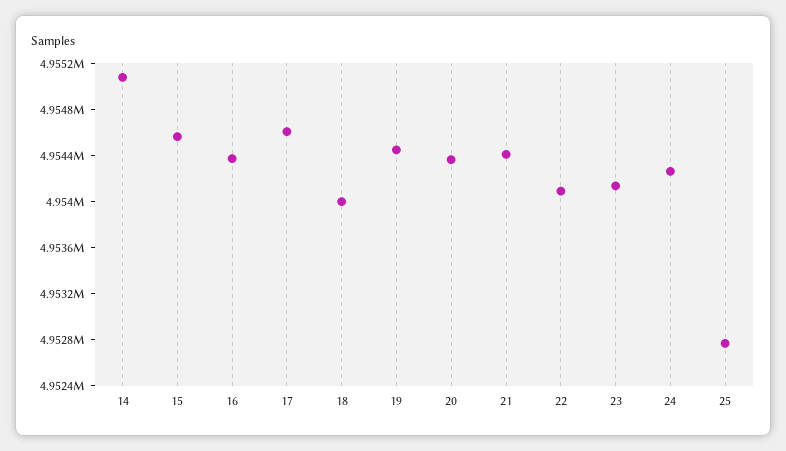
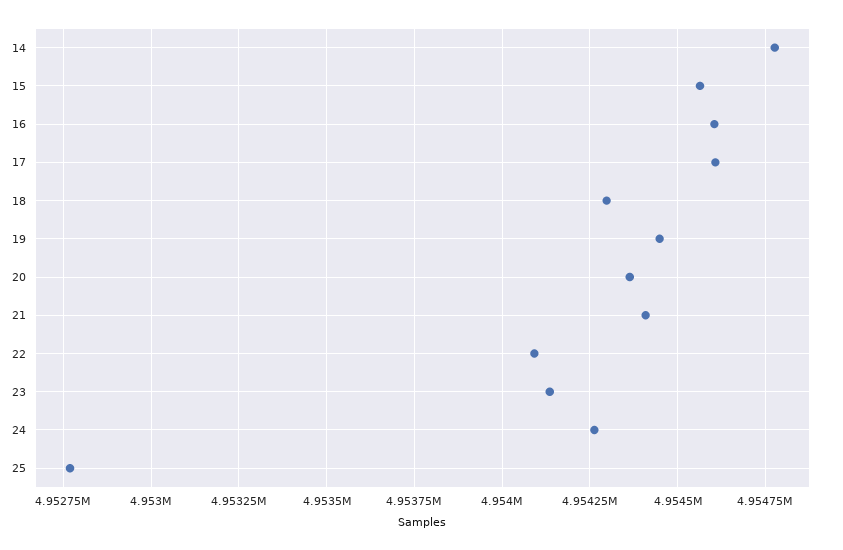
14: 4955100 -> 4954775
16: 4954400 -> 4954600
18: 4954000 -> 4954300

